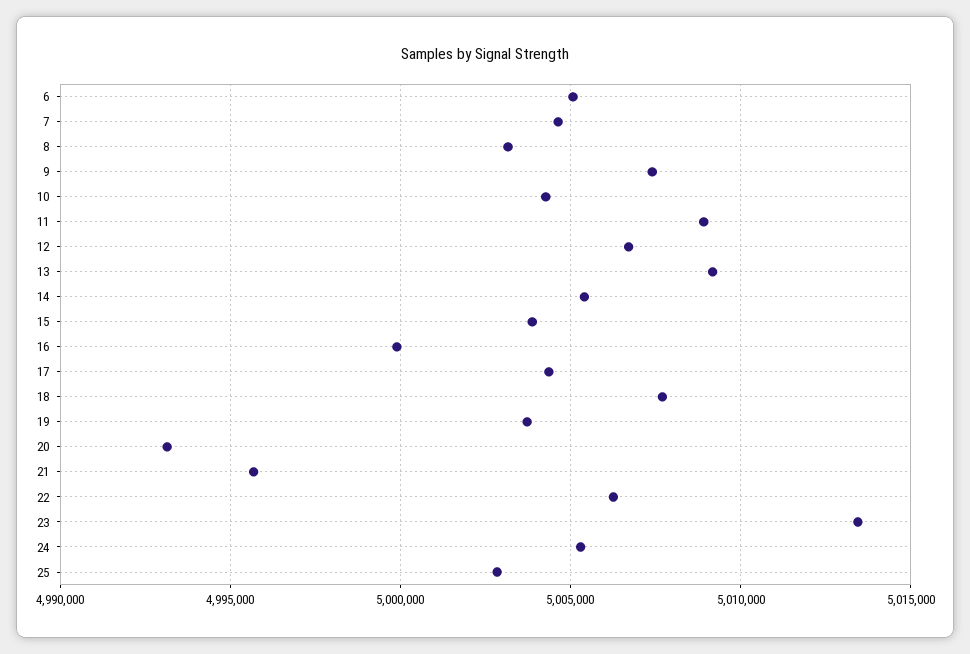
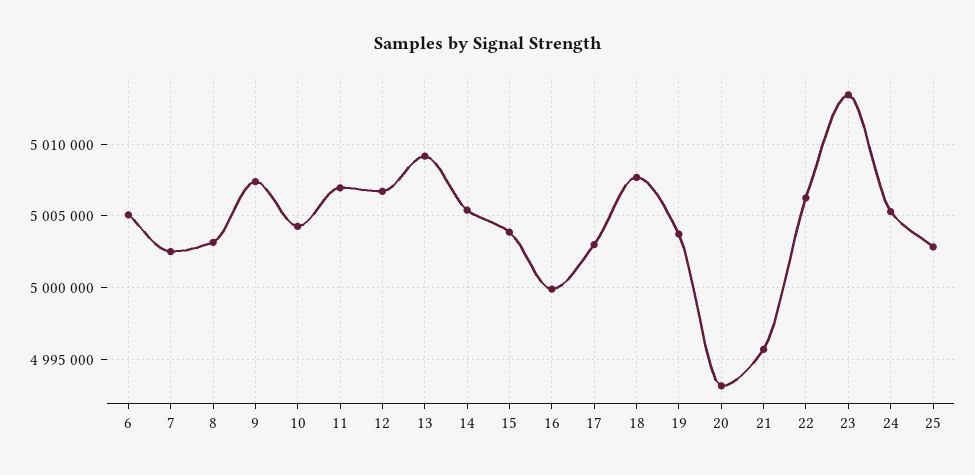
7: 5004500 -> 5002500
11: 5009000 -> 5007000
17: 5004500 -> 5003000

